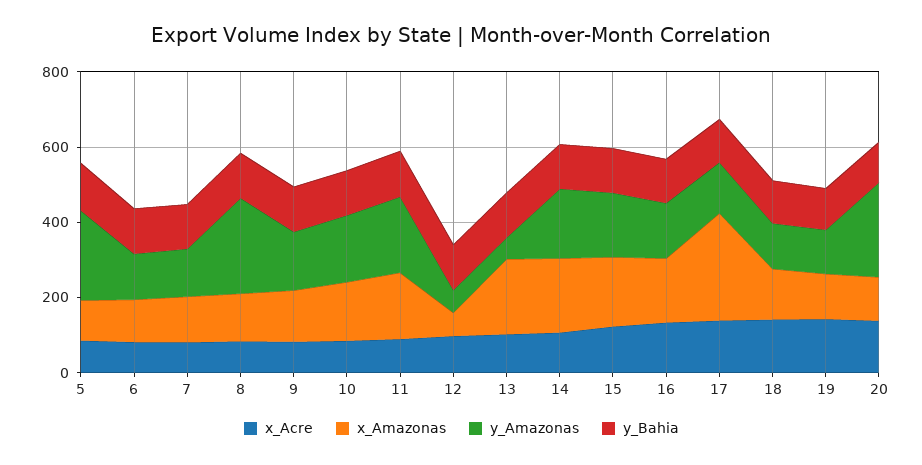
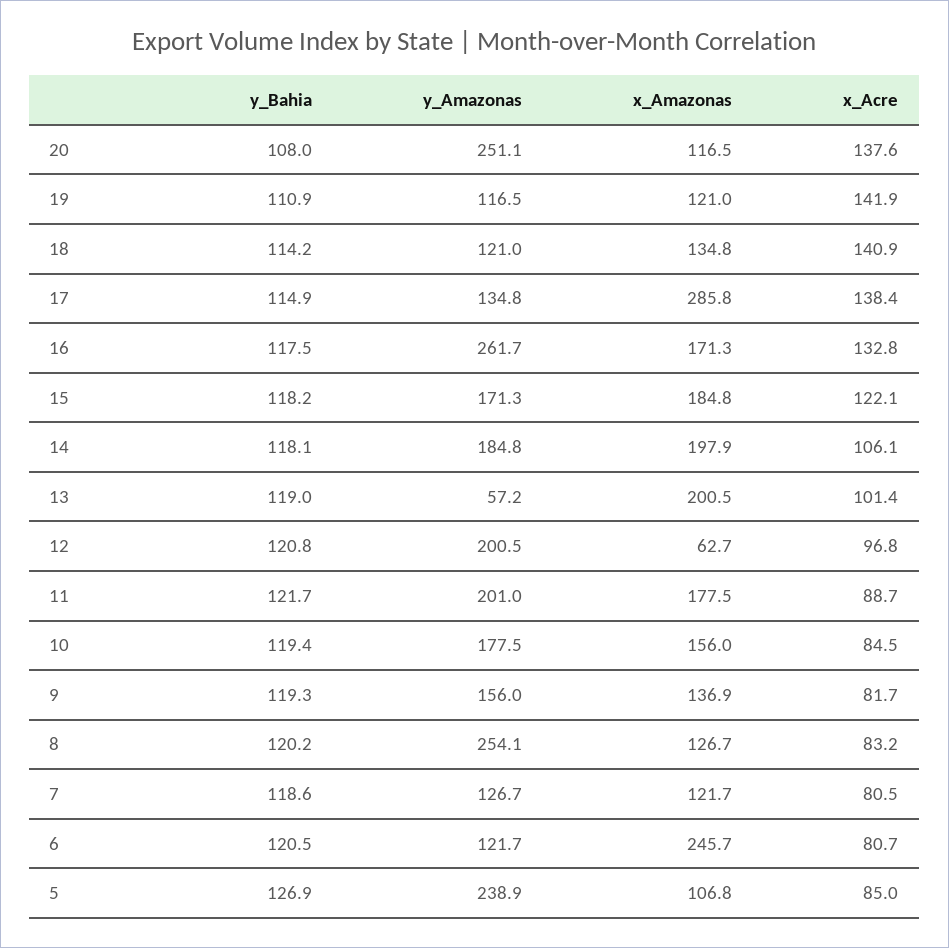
x_Amazonas, 6: 100 -> 245.7
y_Amazonas, 12: 50 -> 200.5
y_Amazonas, 16: 150 -> 261.7

